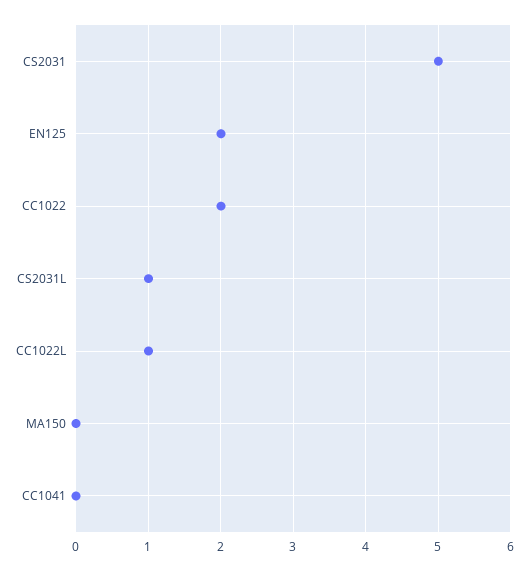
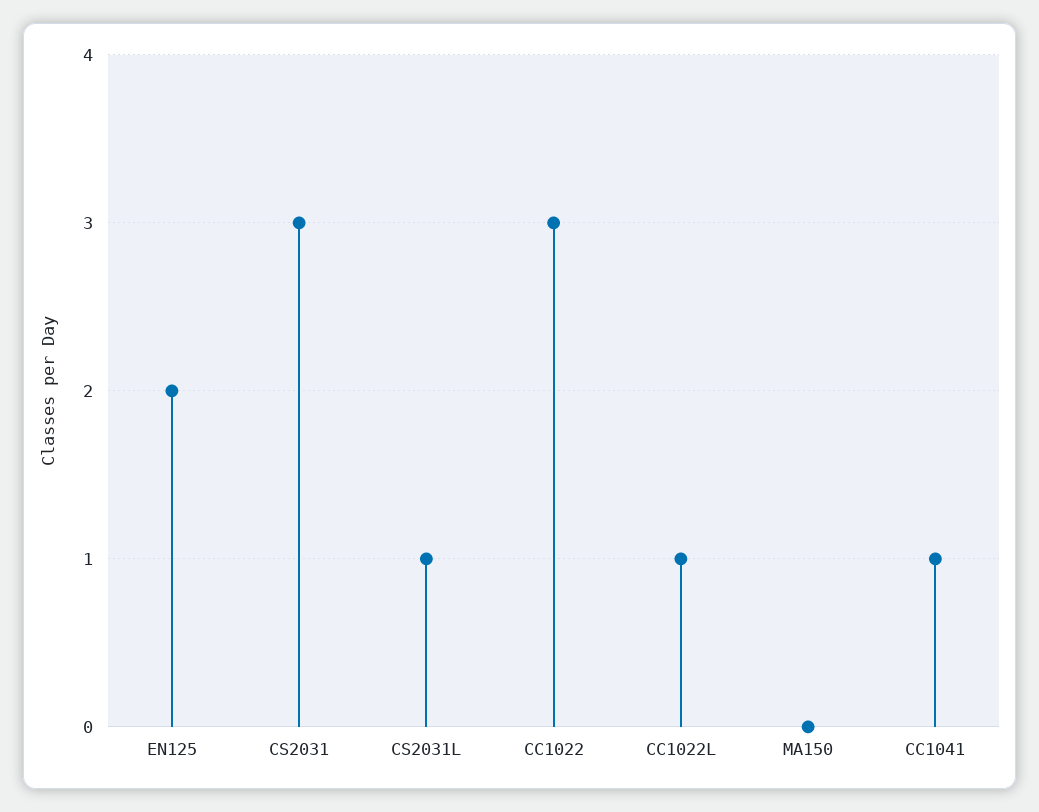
CS2031: 5 -> 3
CC1022: 2 -> 3
CC1041: 0 -> 1

